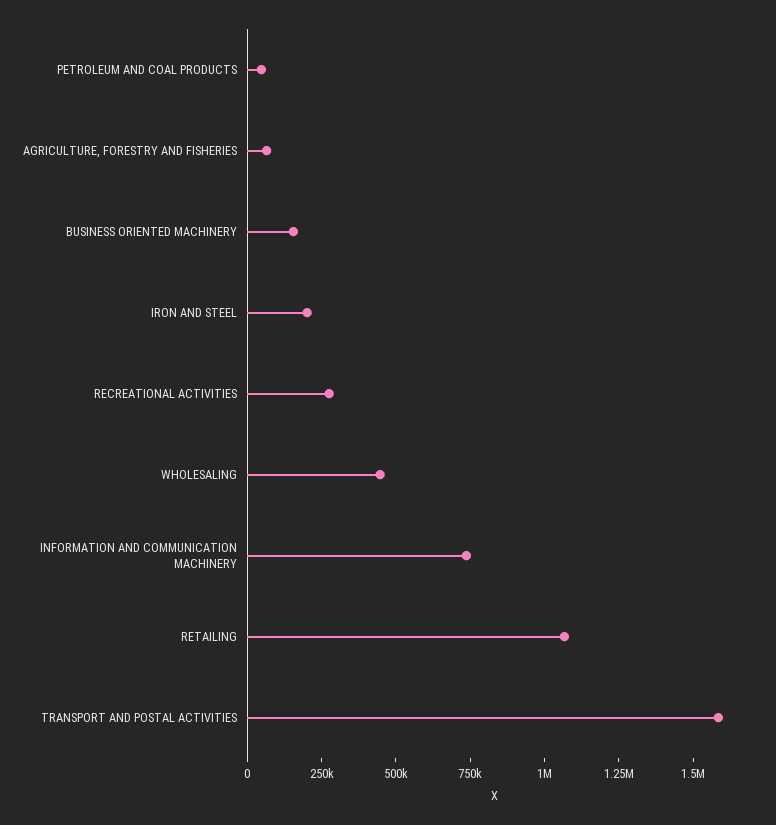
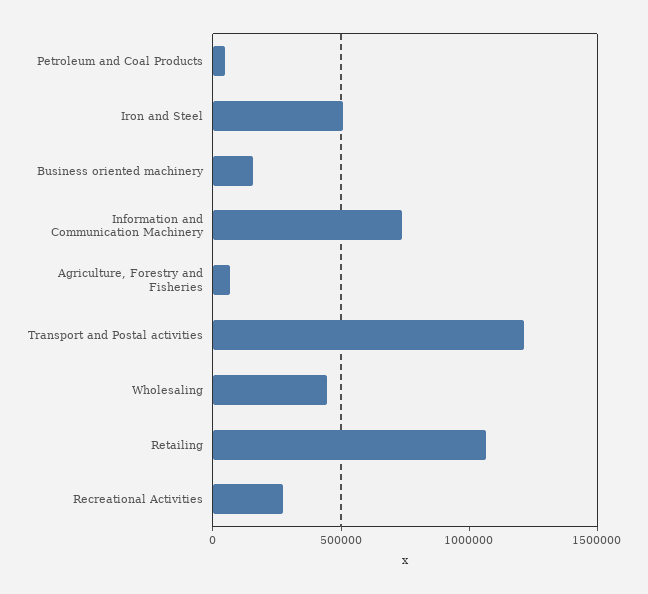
IRON AND STEEL: 200000 -> 500000
TRANSPORT AND POSTAL ACTIVITIES: 1600000 -> 1200000

